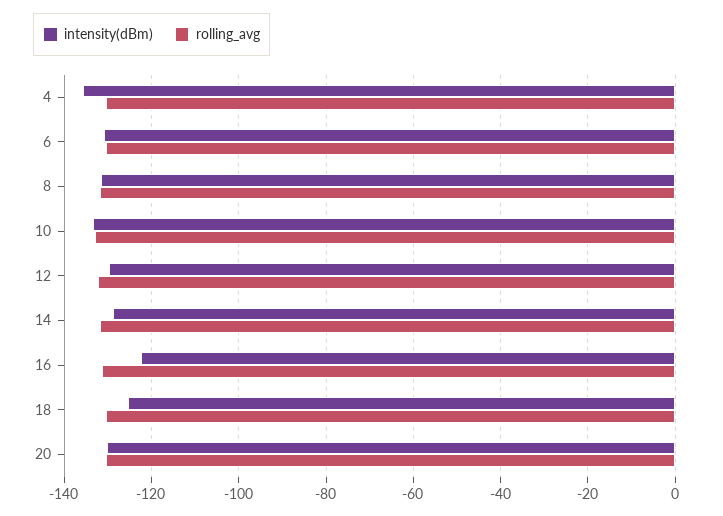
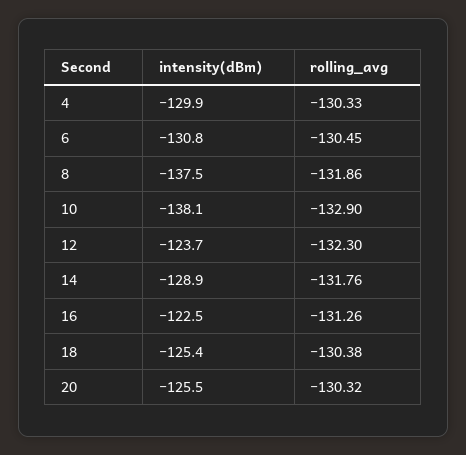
intensity(dBm), 4: -136 -> -129.9
intensity(dBm), 8: -132 -> -137.5
intensity(dBm), 10: -134 -> -138.1
intensity(dBm), 12: -130 -> -123.7
intensity(dBm), 20: -130 -> -125.5

